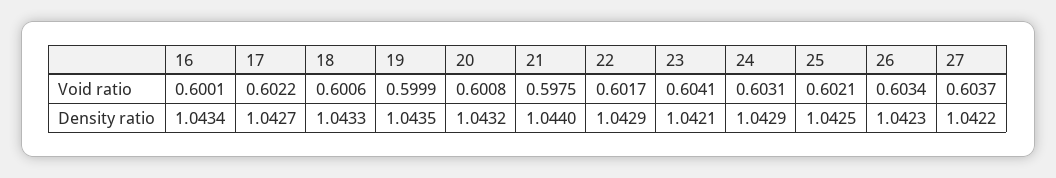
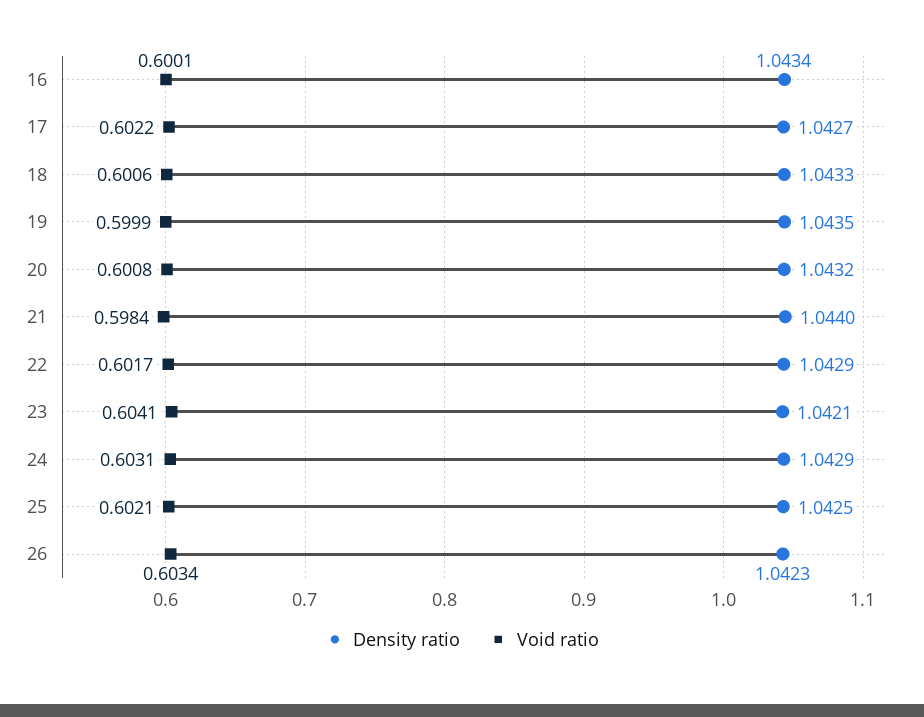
Void ratio, 21: 0.5975 -> 0.5984
Void ratio, 27: 0.6037 -> none
Density ratio, 27: 1.0422 -> none

